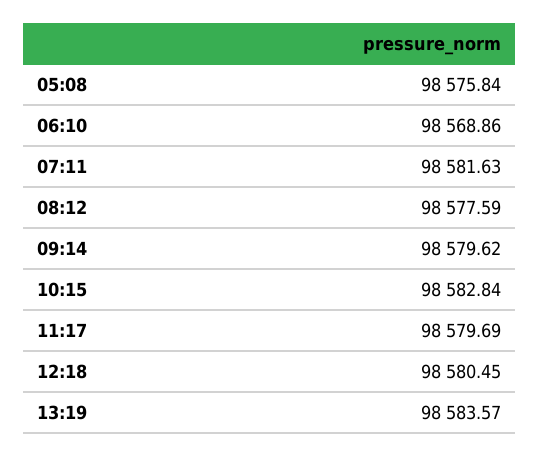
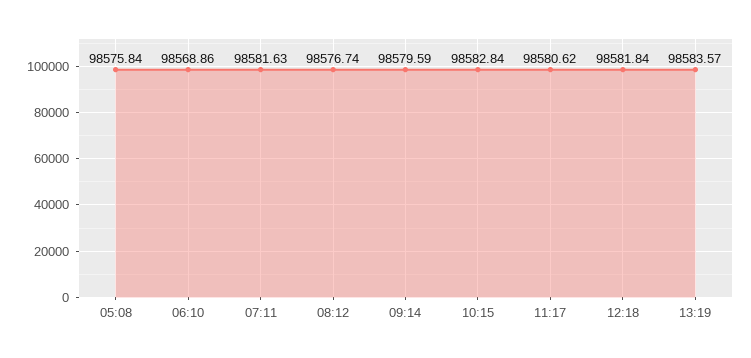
08:12: 98577.59 -> 98576.74
09:14: 98579.62 -> 98579.59
11:17: 98579.69 -> 98580.62
12:18: 98580.45 -> 98581.84

